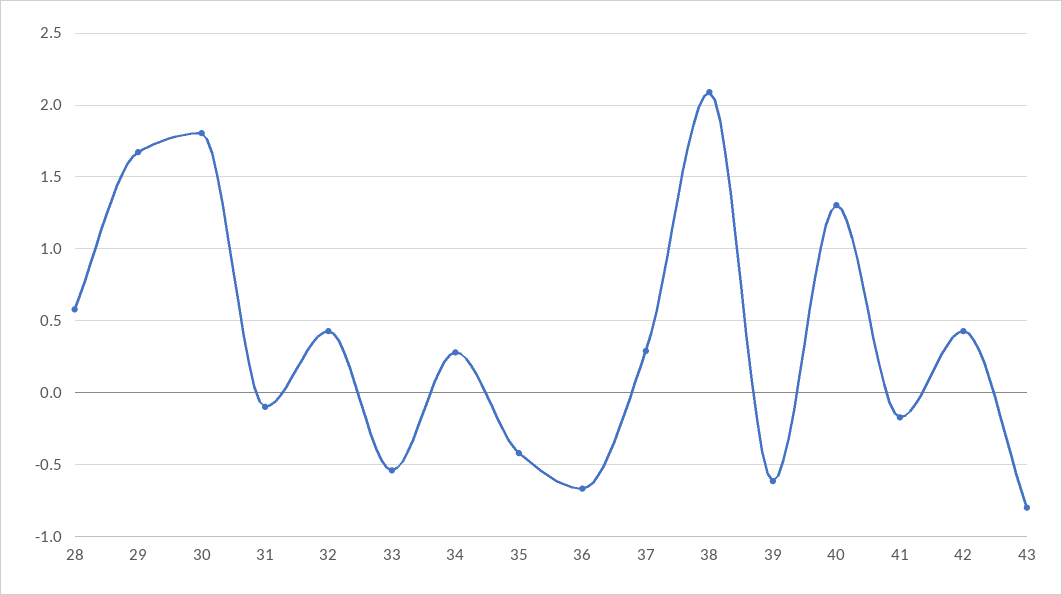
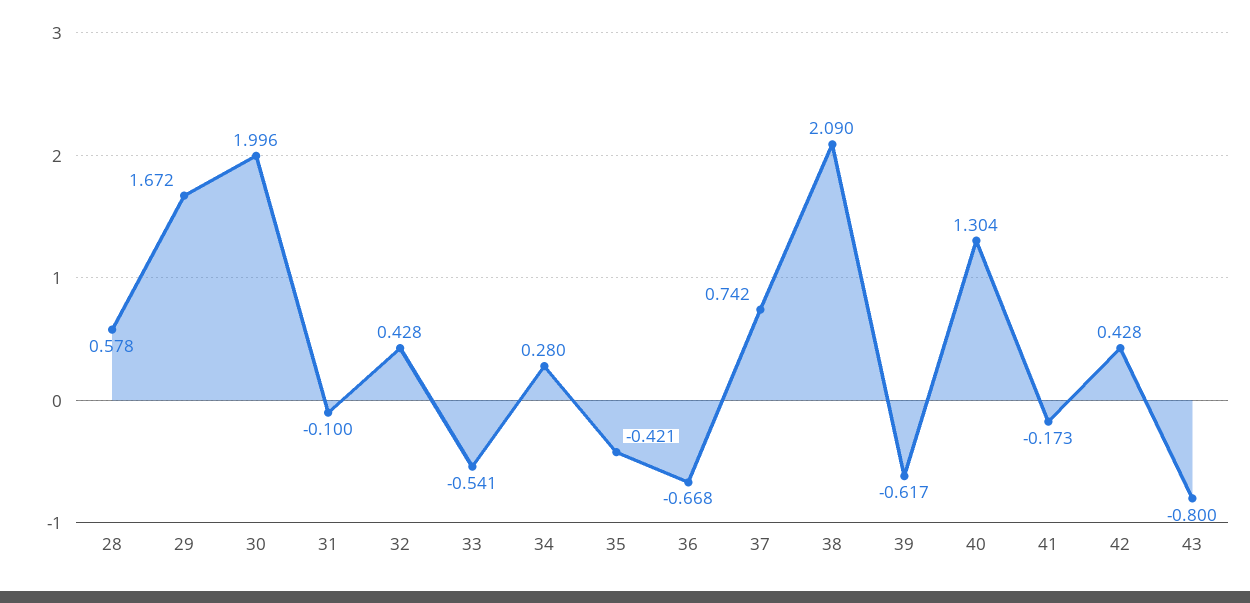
30: 1.8 -> 1.996
37: 0.3 -> 0.742

